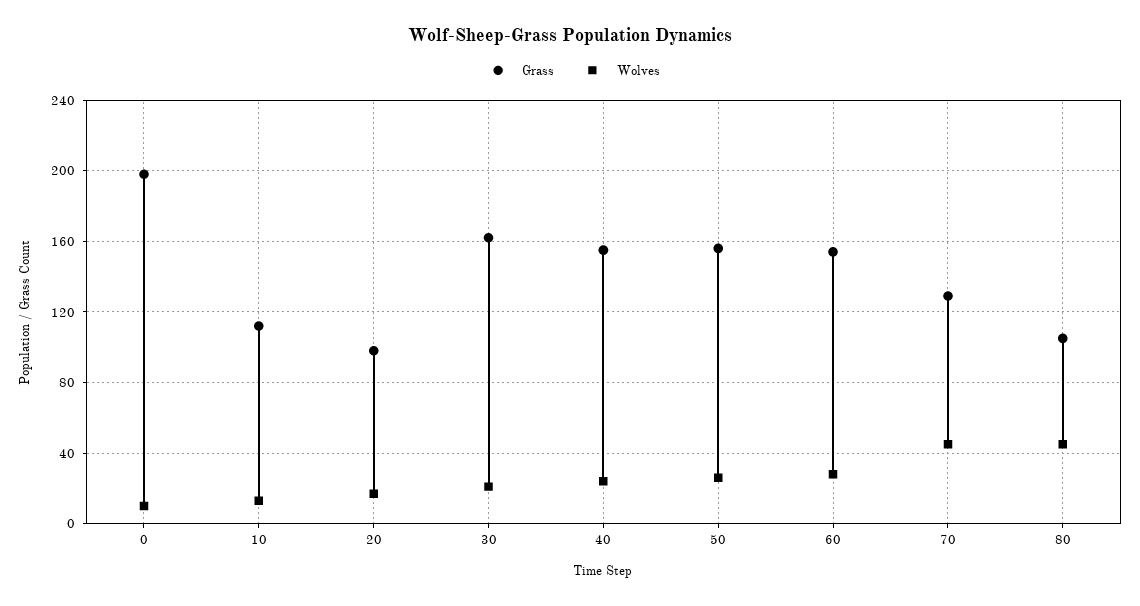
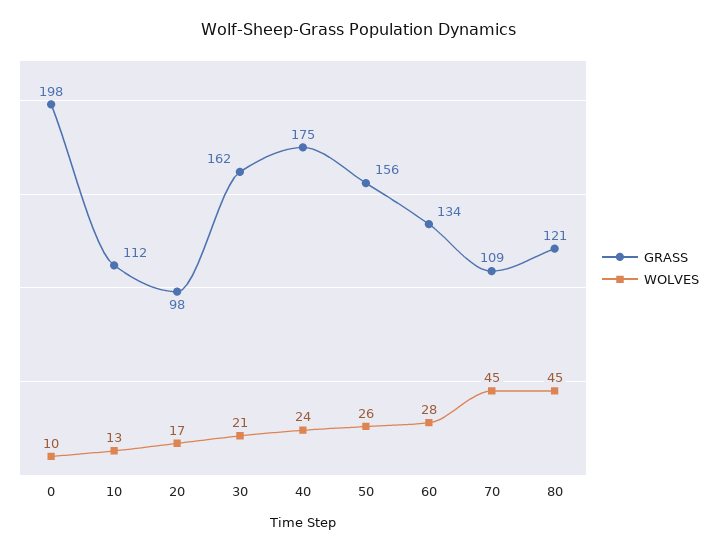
Grass, 40: 155 -> 175
Grass, 60: 155 -> 134
Grass, 70: 130 -> 109
Grass, 80: 105 -> 121

